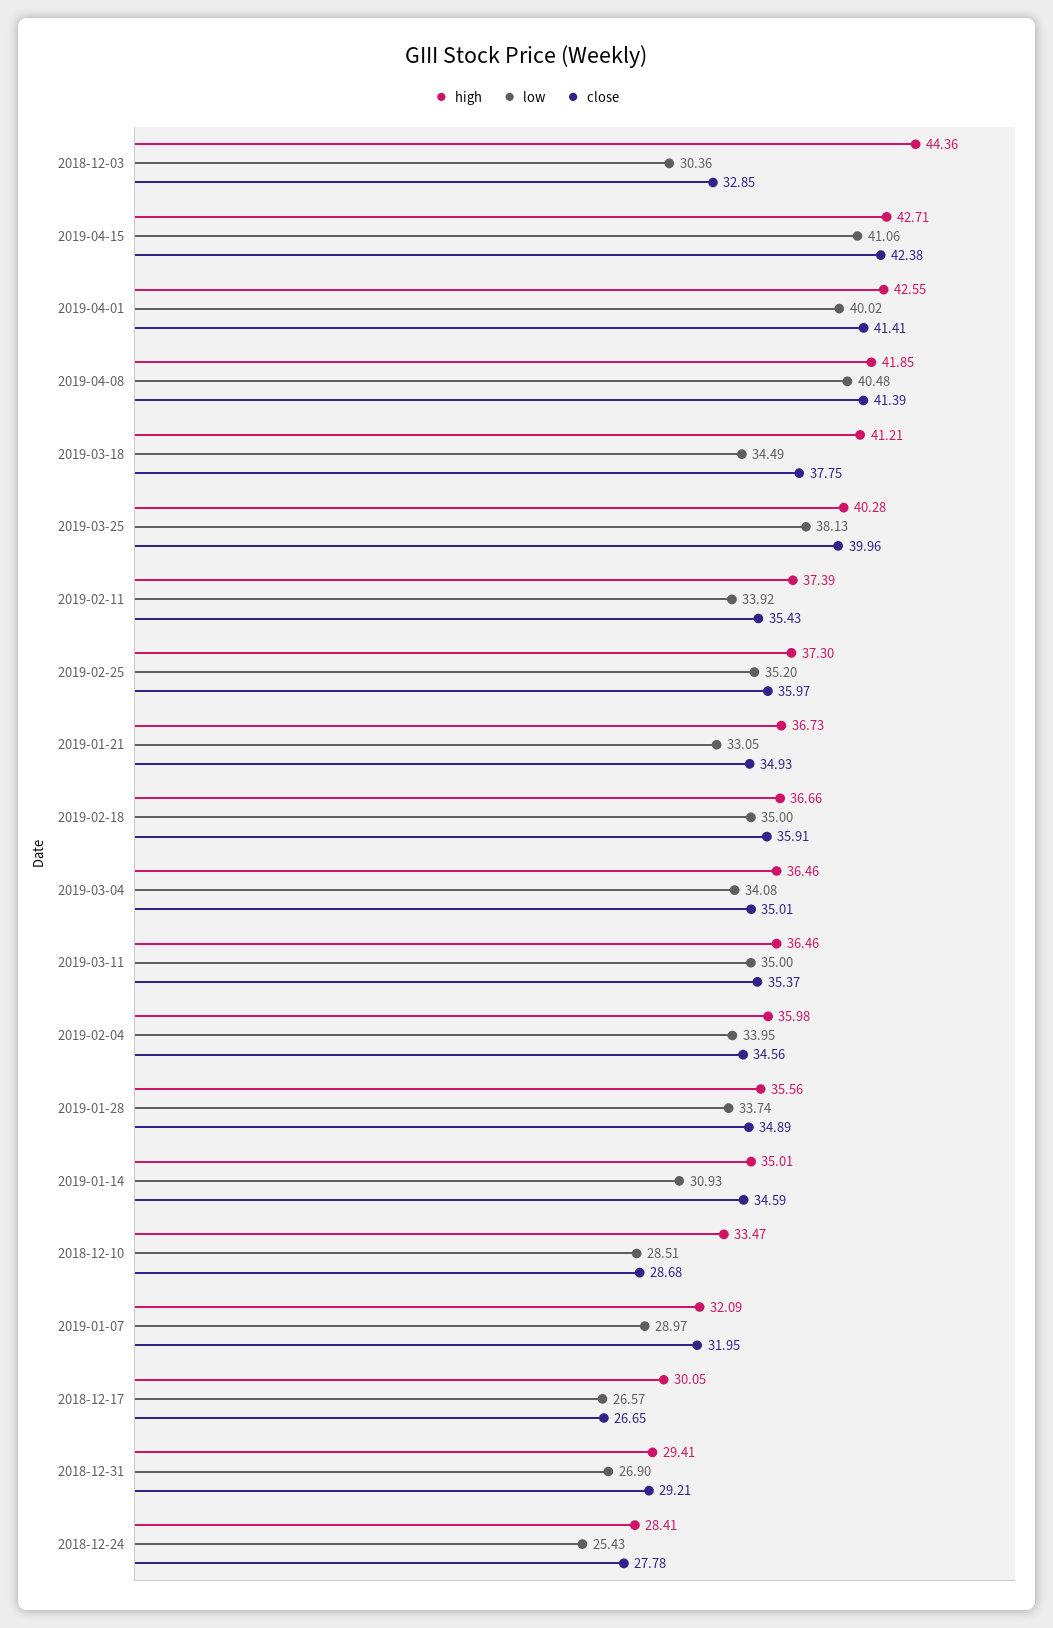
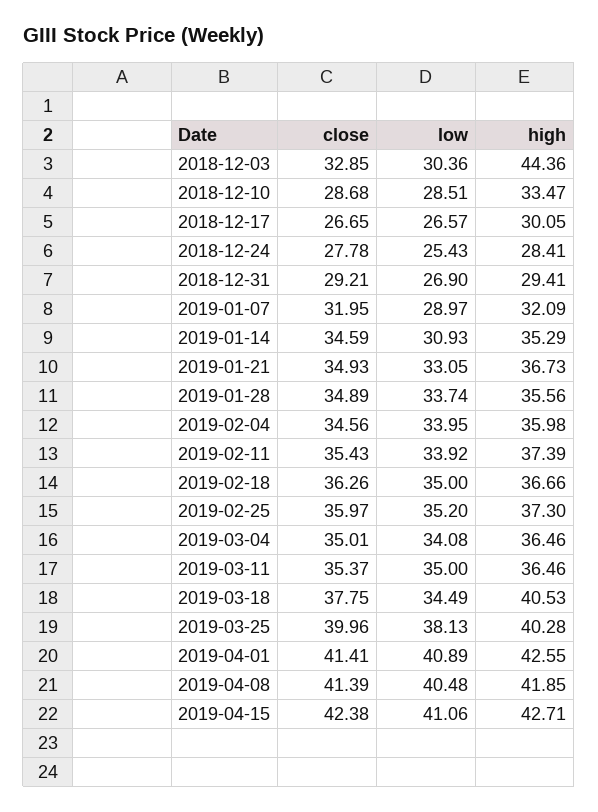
low, 2019-04-01: 40.02 -> 40.89
high, 2019-03-18: 41.21 -> 40.53
close, 2019-02-18: 35.91 -> 36.26
high, 2019-01-14: 35.01 -> 35.29

